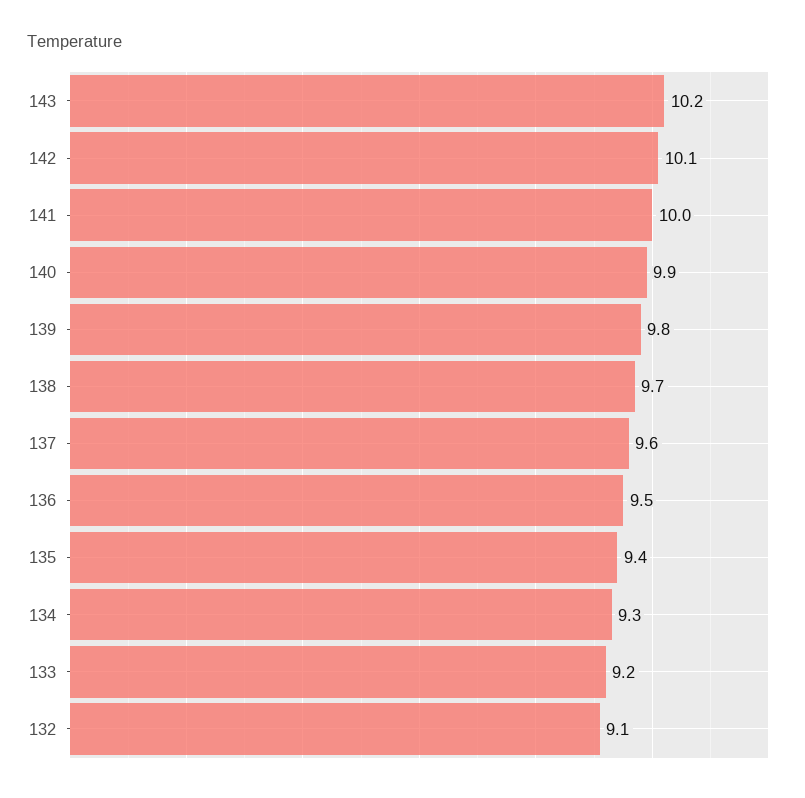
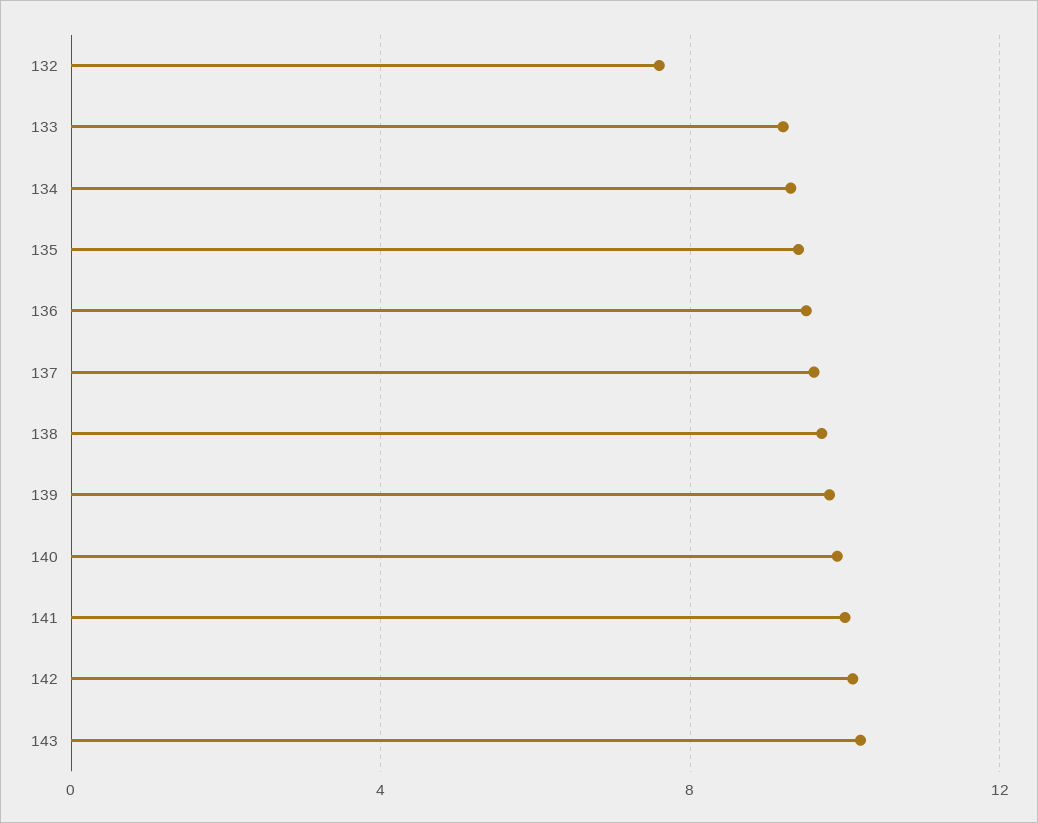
132: 9.1 -> 7.5

